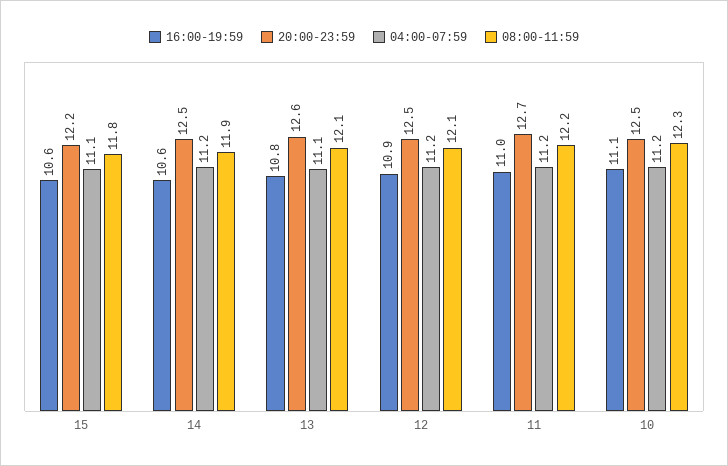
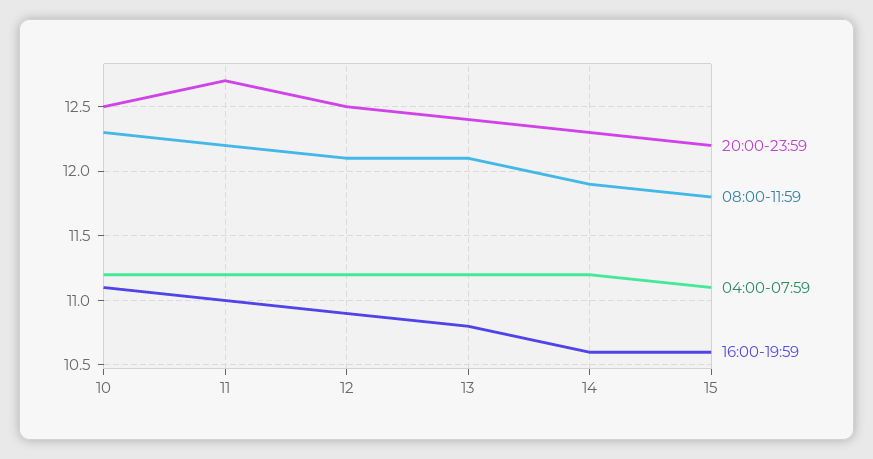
20:00-23:59, 14: 12.5 -> 12.3
20:00-23:59, 13: 12.6 -> 12.4
04:00-07:59, 13: 11.1 -> 11.2

